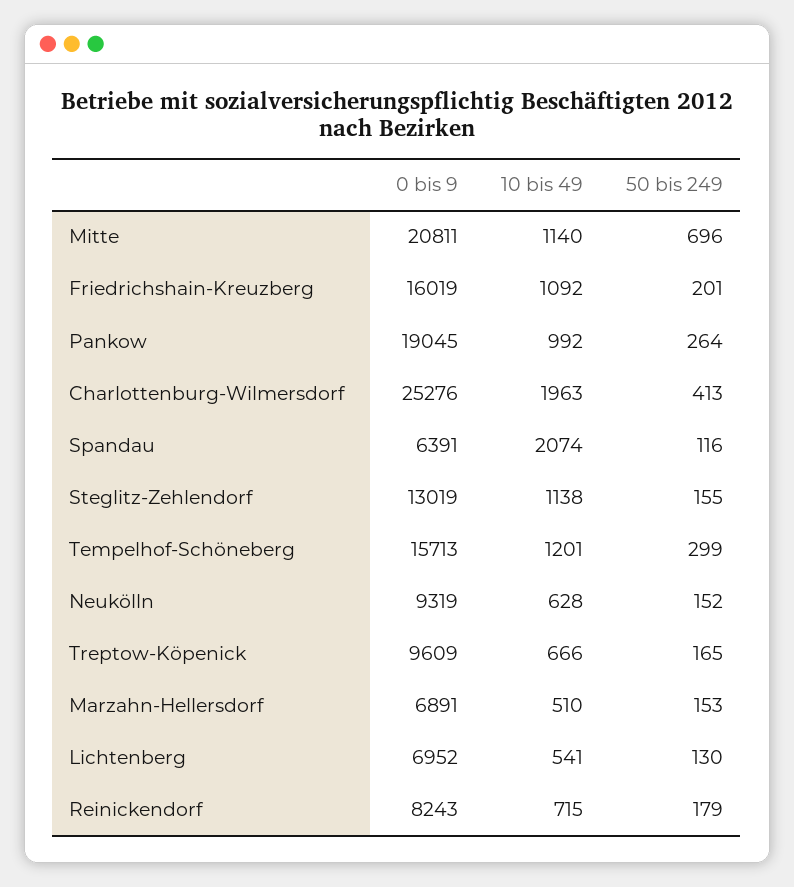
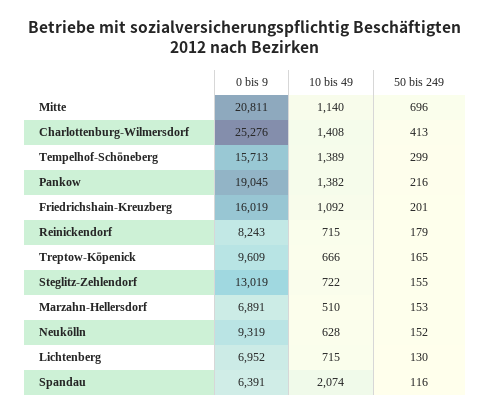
10 bis 49, Pankow: 992 -> 1382
50 bis 249, Pankow: 264 -> 216
10 bis 49, Charlottenburg-Wilmersdorf: 1963 -> 1408
10 bis 49, Steglitz-Zehlendorf: 1138 -> 722
10 bis 49, Tempelhof-Schöneberg: 1201 -> 1389
10 bis 49, Lichtenberg: 541 -> 715

